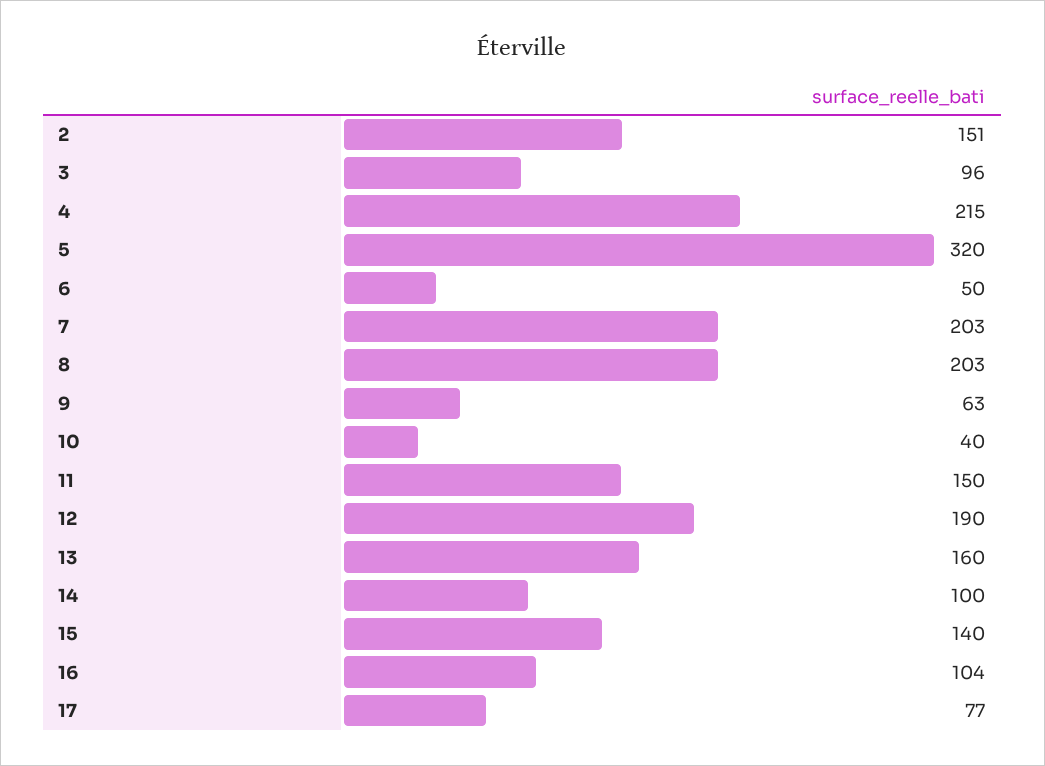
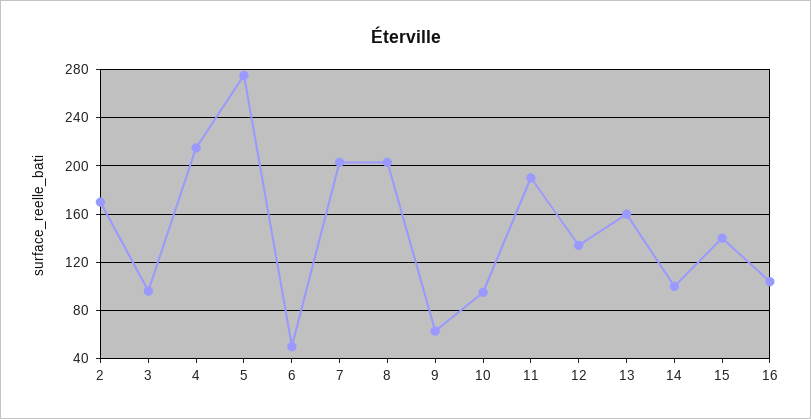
2: 151 -> 170
5: 320 -> 275
10: 40 -> 95
11: 150 -> 190
12: 190 -> 135
17: 77 -> none

